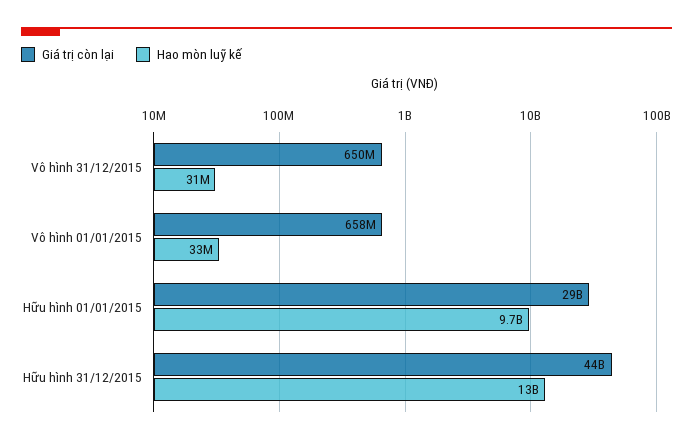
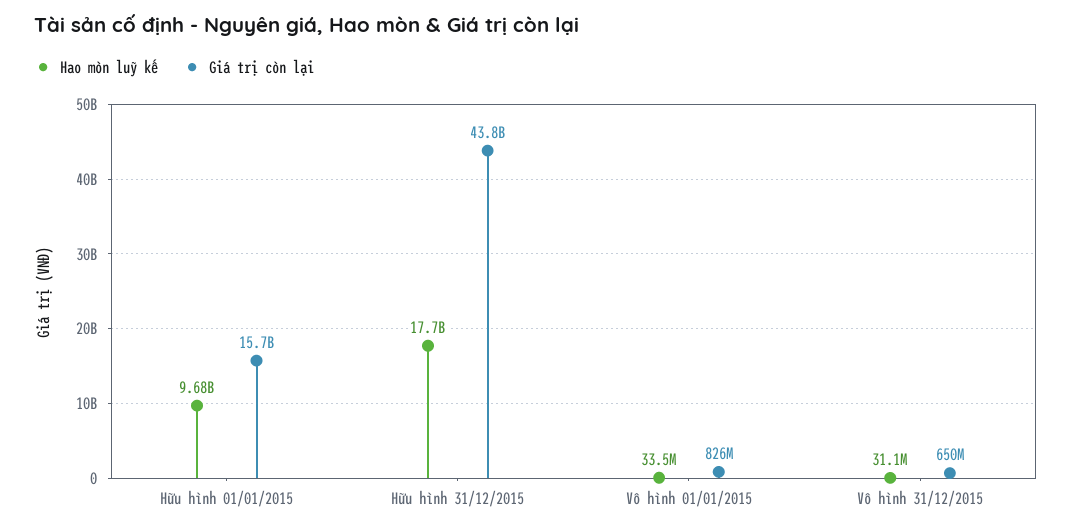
Giá trị còn lại, Vô hình 01/01/2015: 658000000 -> 826000000
Giá trị còn lại, Hữu hình 01/01/2015: 29000000000 -> 15700000000
Hao mòn luỹ kế, Hữu hình 31/12/2015: 13000000000 -> 17700000000

